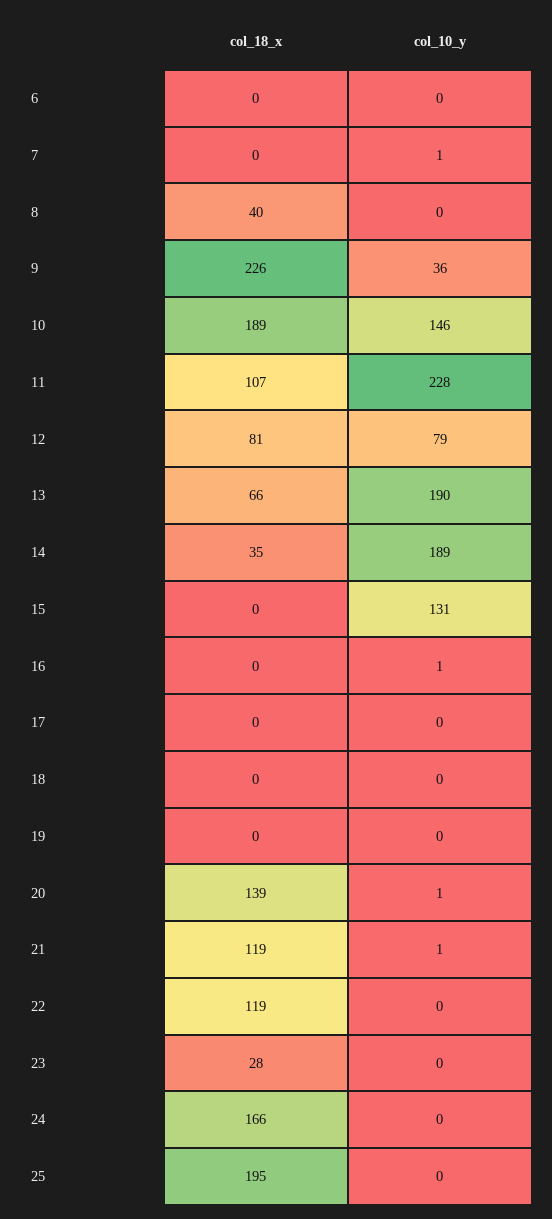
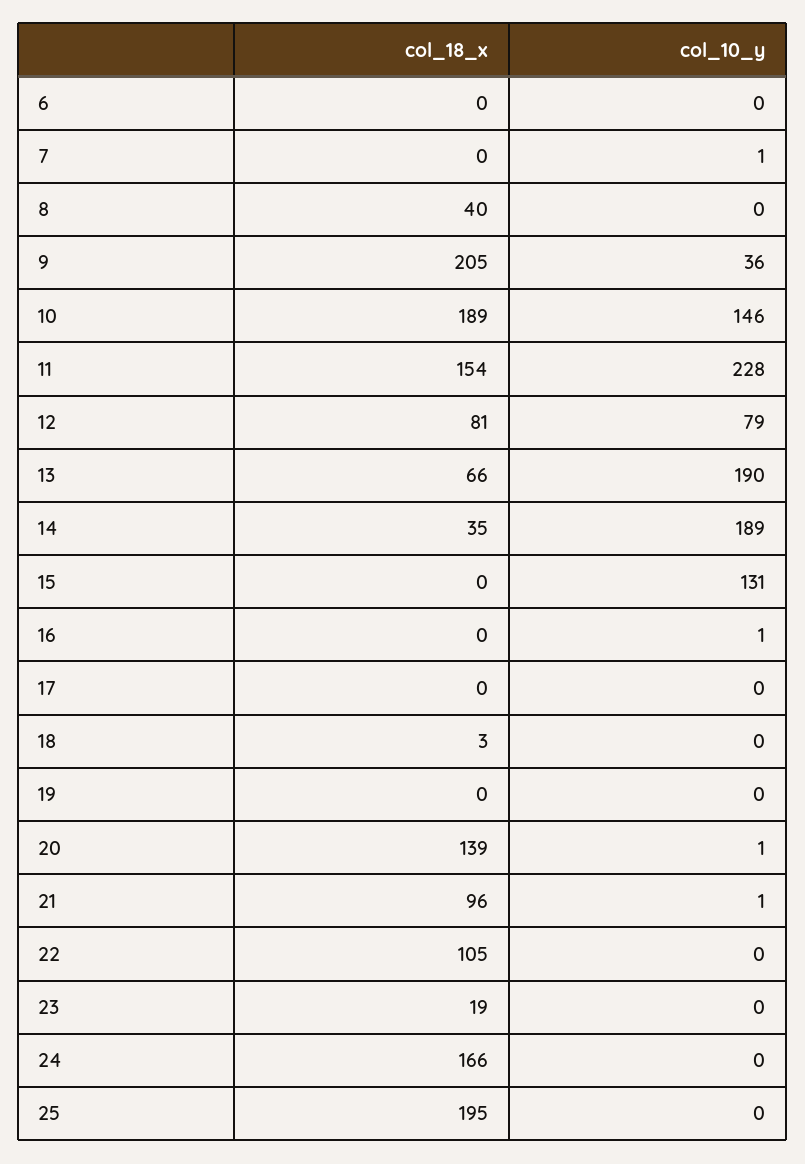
col_18_x, 9: 226 -> 205
col_18_x, 11: 107 -> 154
col_18_x, 18: 0 -> 3
col_18_x, 21: 119 -> 96
col_18_x, 22: 119 -> 105
col_18_x, 23: 28 -> 19

